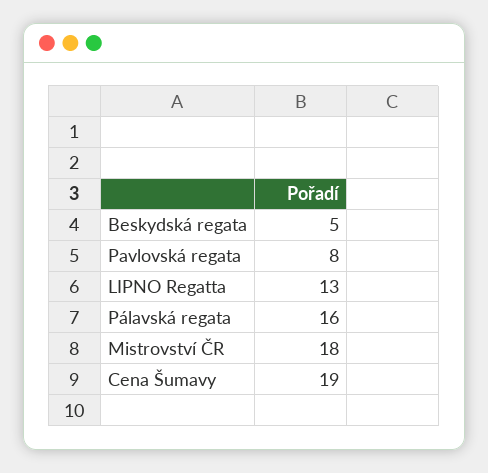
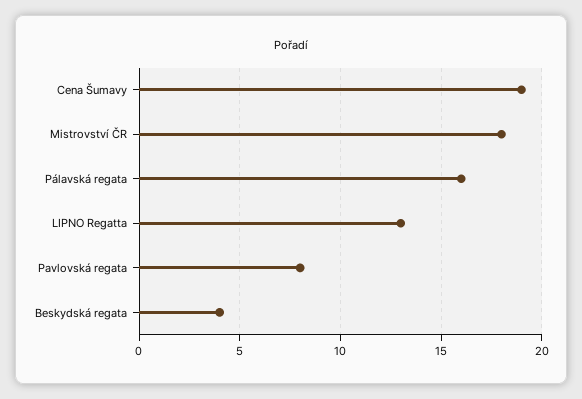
Beskydská regata: 5 -> 4

